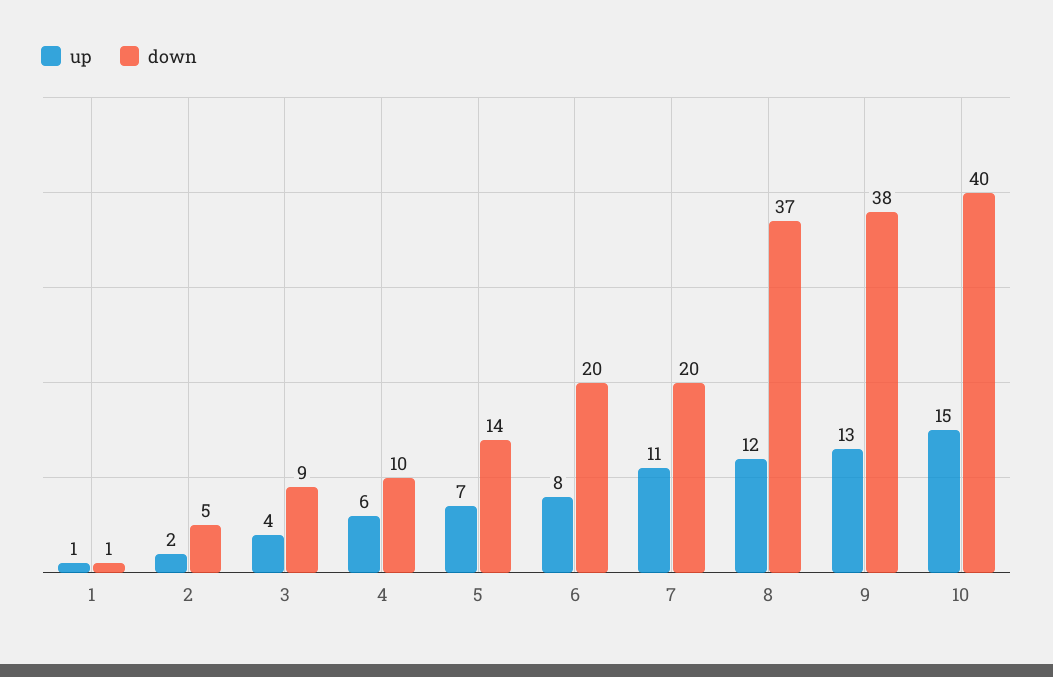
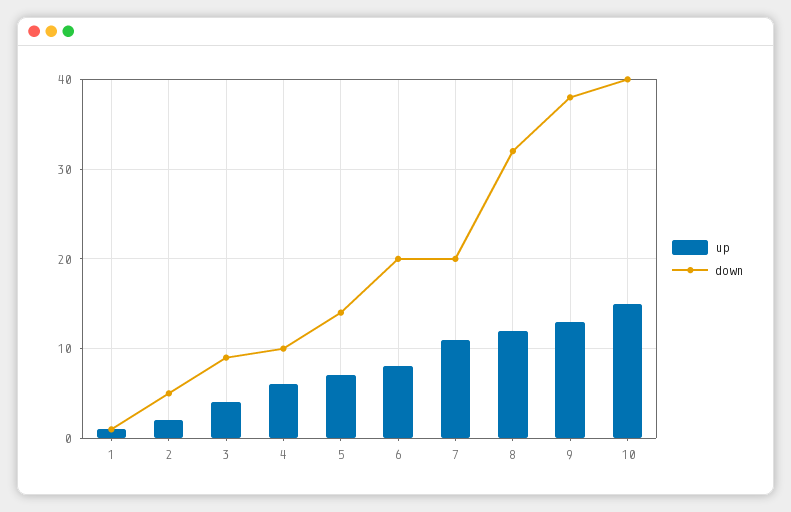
down, 8: 37 -> 32

